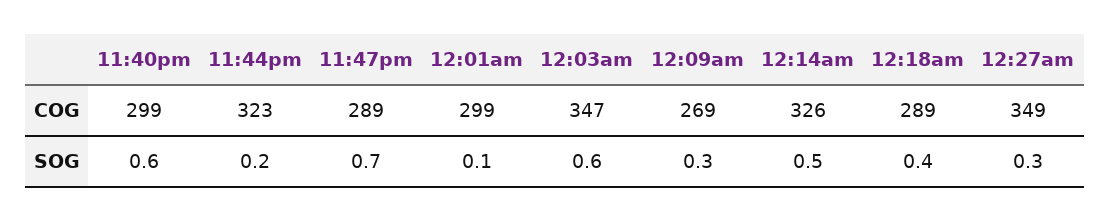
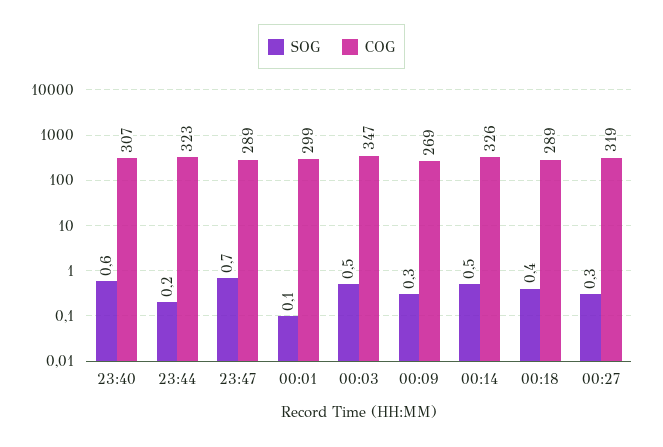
COG, 11:40pm: 299 -> 307
COG, 12:27am: 349 -> 319
SOG, 12:03am: 0.6 -> 0.5

